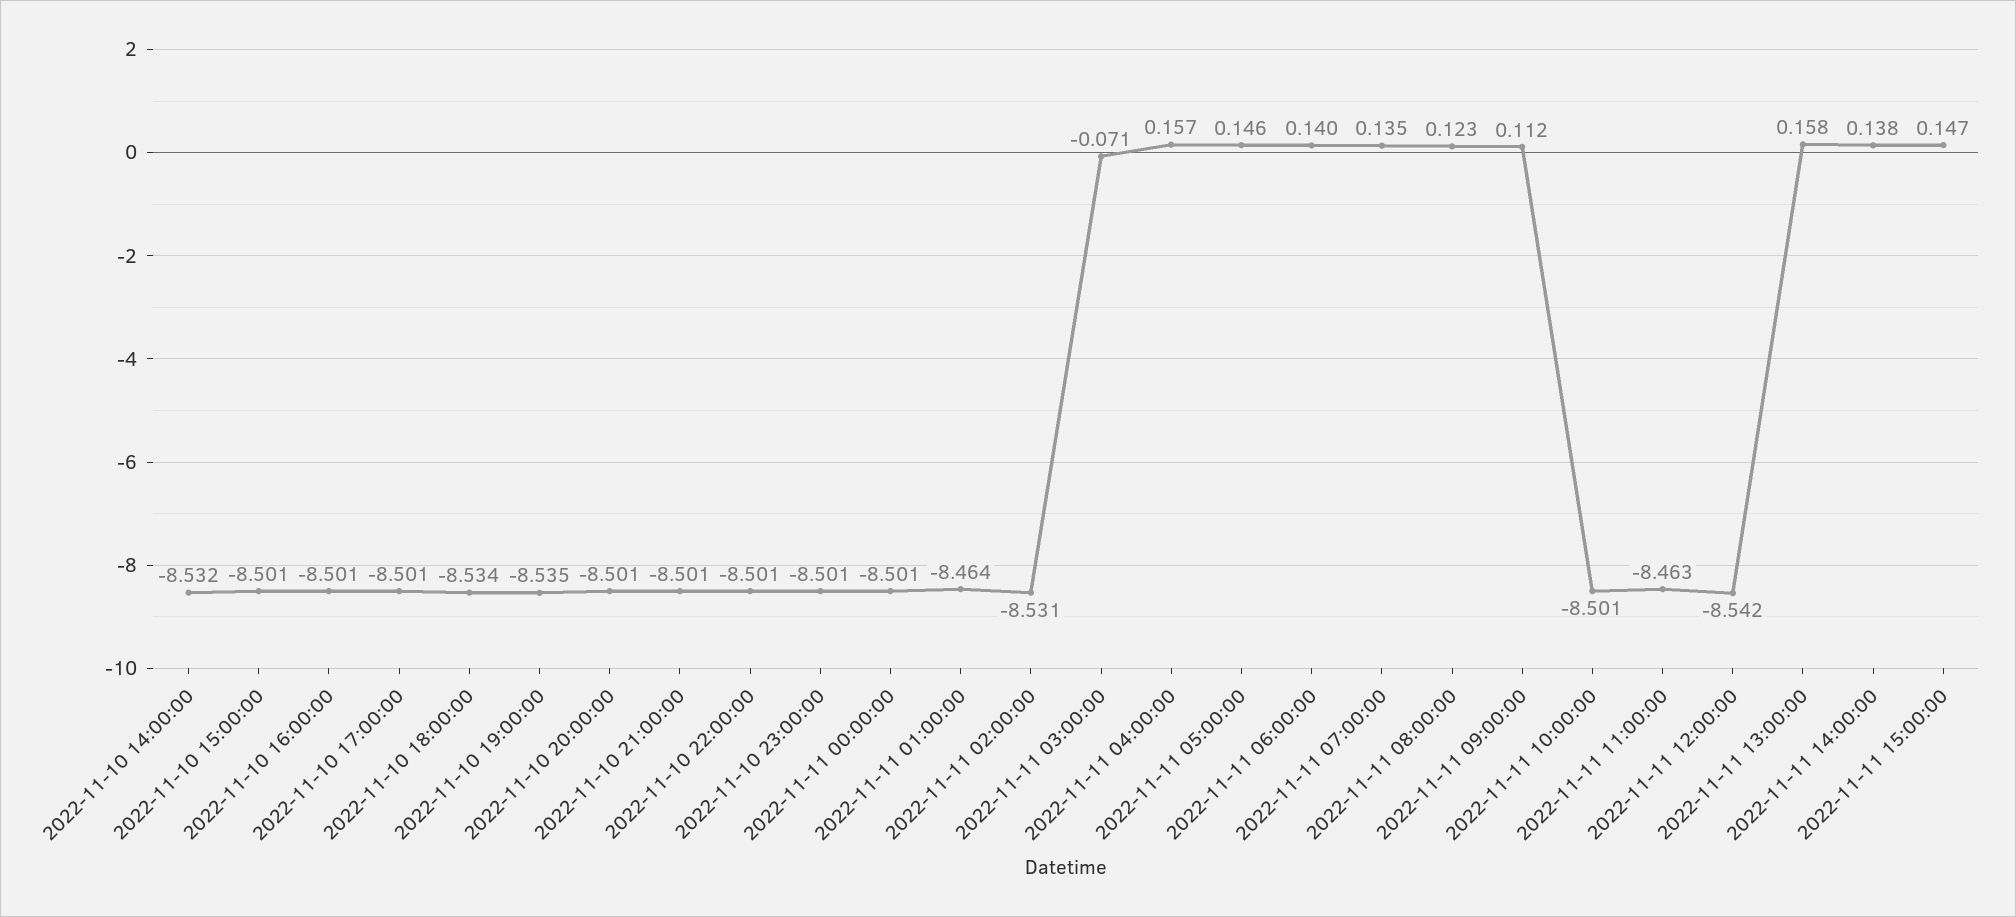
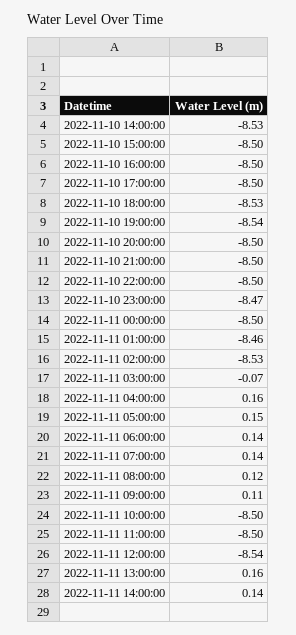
2022-11-10 23:00:00: -8.501 -> -8.47
2022-11-11 11:00:00: -8.463 -> -8.5
2022-11-11 15:00:00: 0.147 -> none

